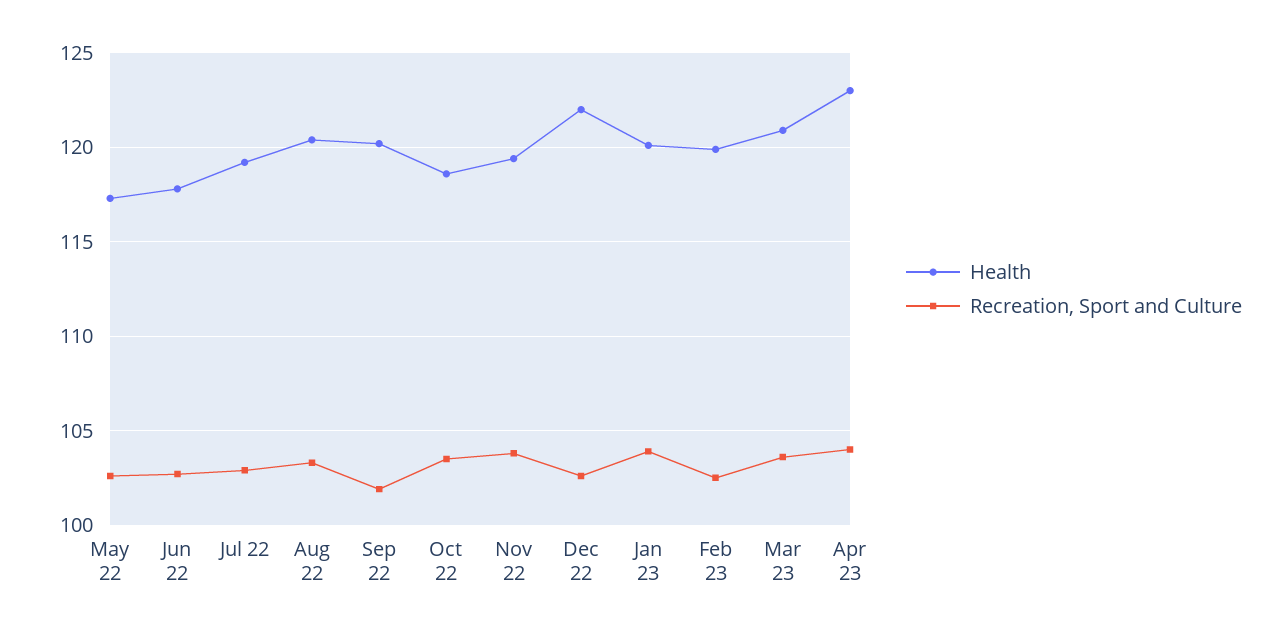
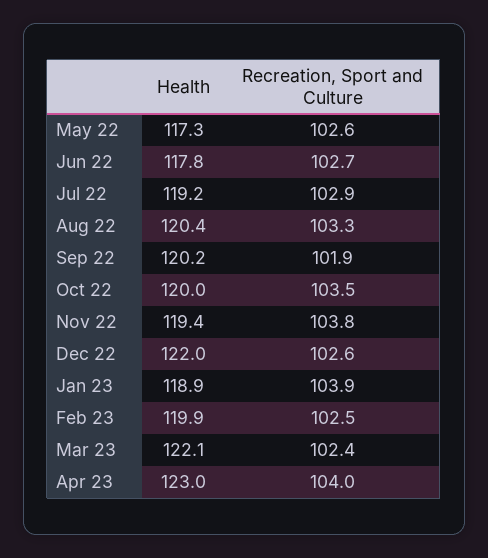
Health, Oct 22: 118.5 -> 120
Health, Jan 23: 120 -> 118.9
Health, Mar 23: 121 -> 122.1
Recreation, Sport and Culture, Mar 23: 103.5 -> 102.4

